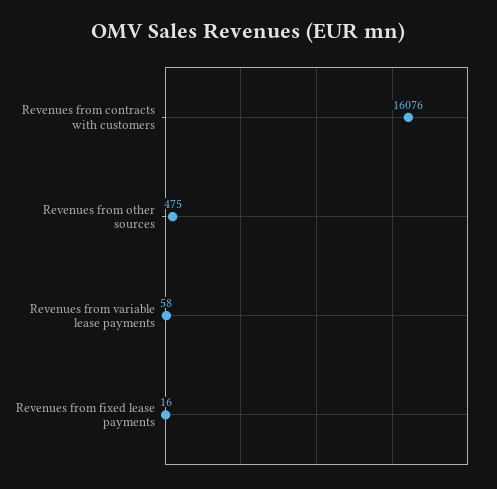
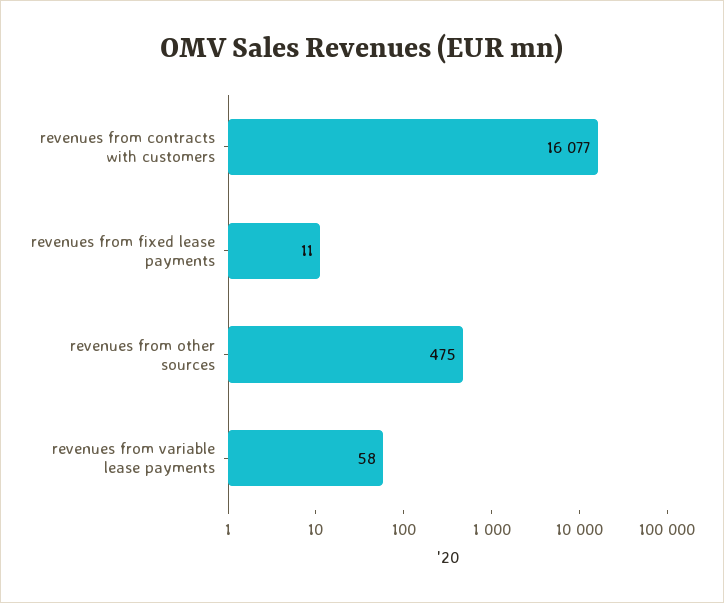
Revenues from contracts with customers: 16076 -> 16077
Revenues from fixed lease payments: 16 -> 11

